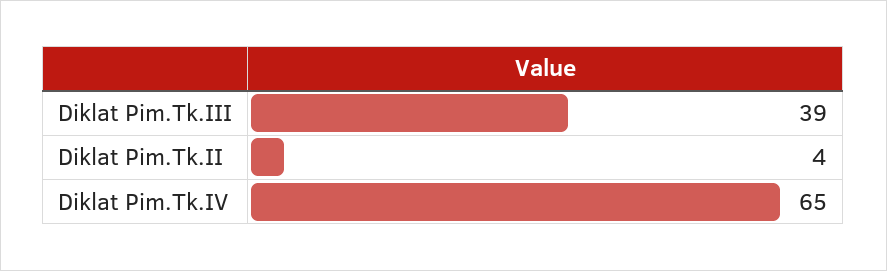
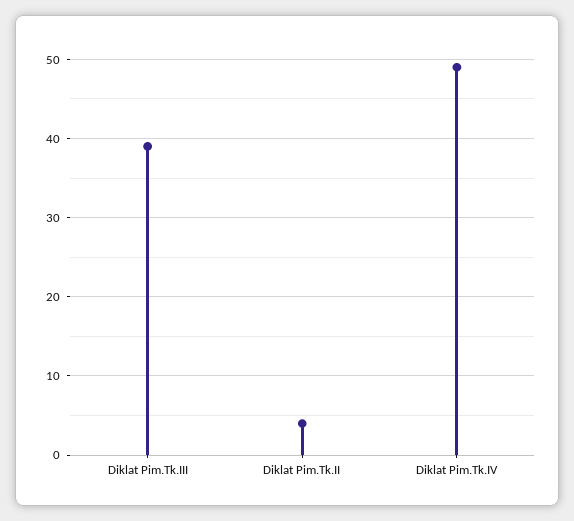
Diklat Pim.Tk.IV: 65 -> 49

